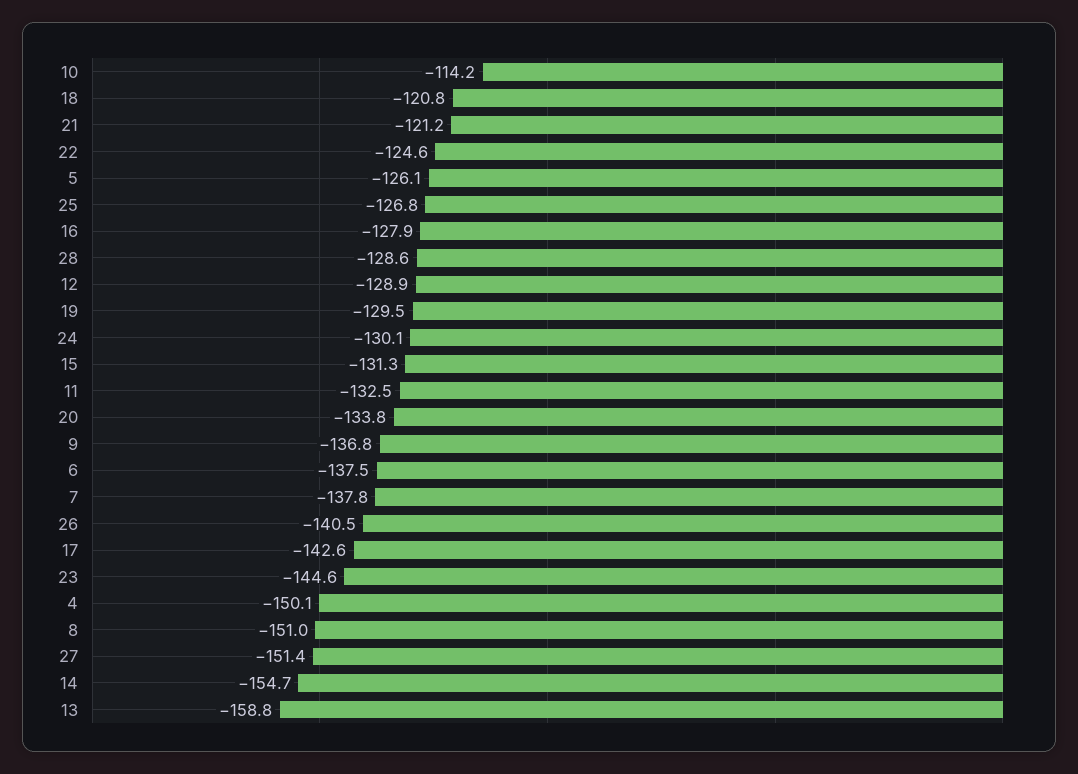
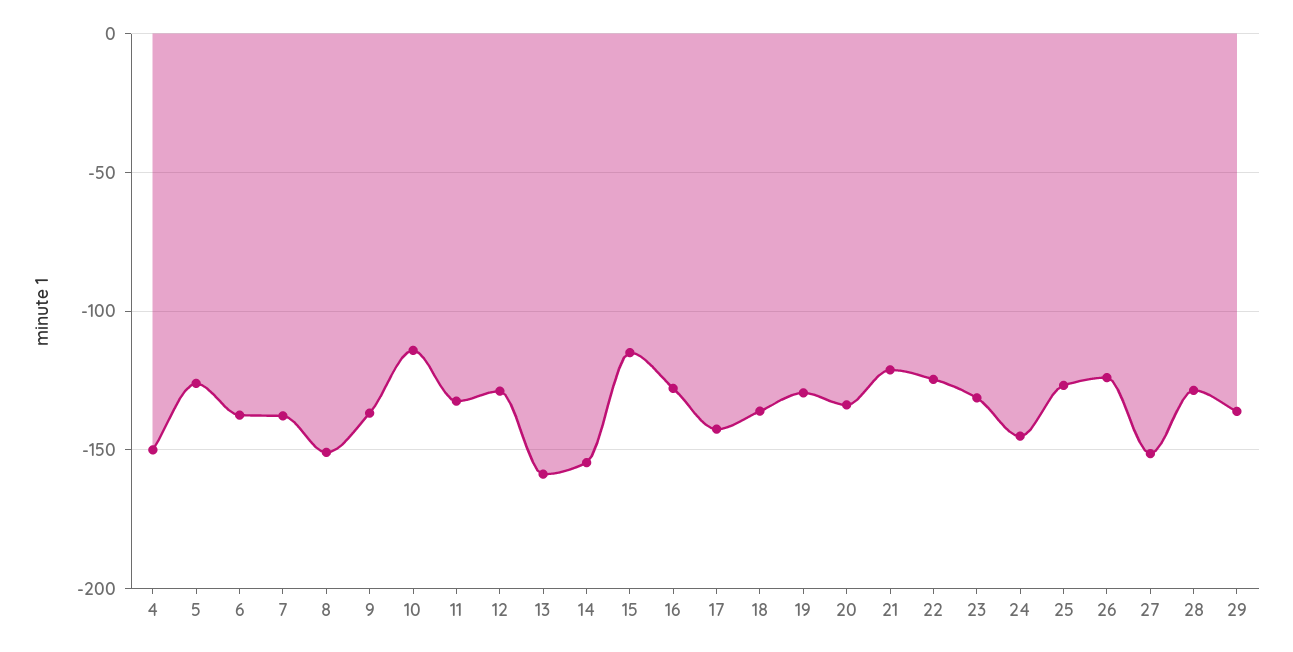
18: -120.8 -> -135
24: -130.1 -> -145
15: -131.3 -> -115
26: -140.5 -> -125
23: -144.6 -> -130
29: none -> -135

